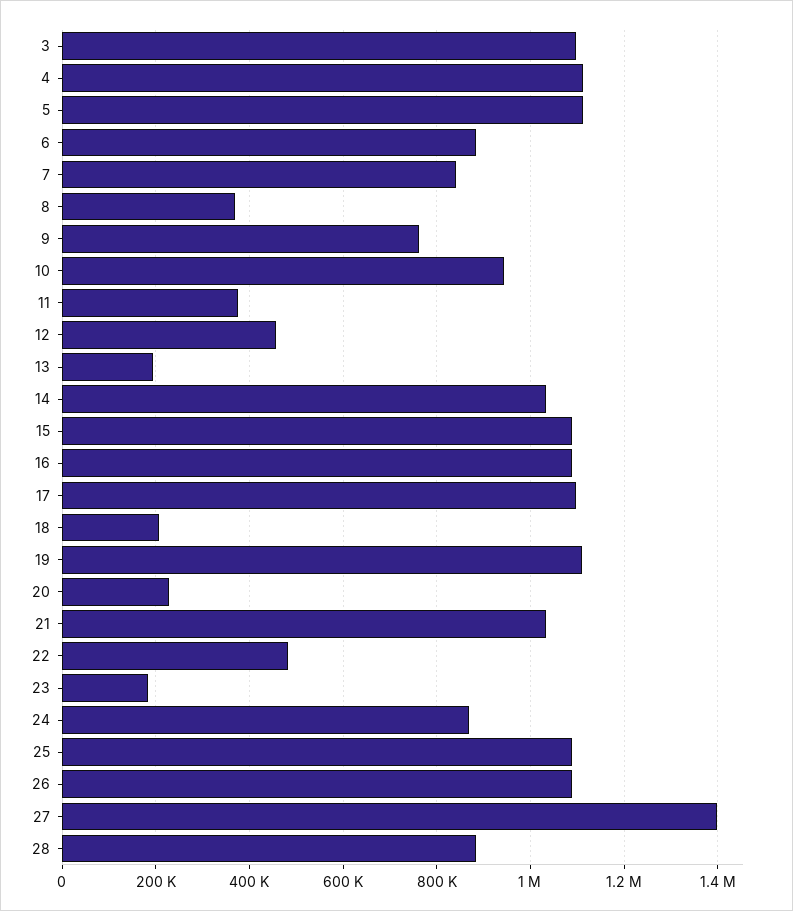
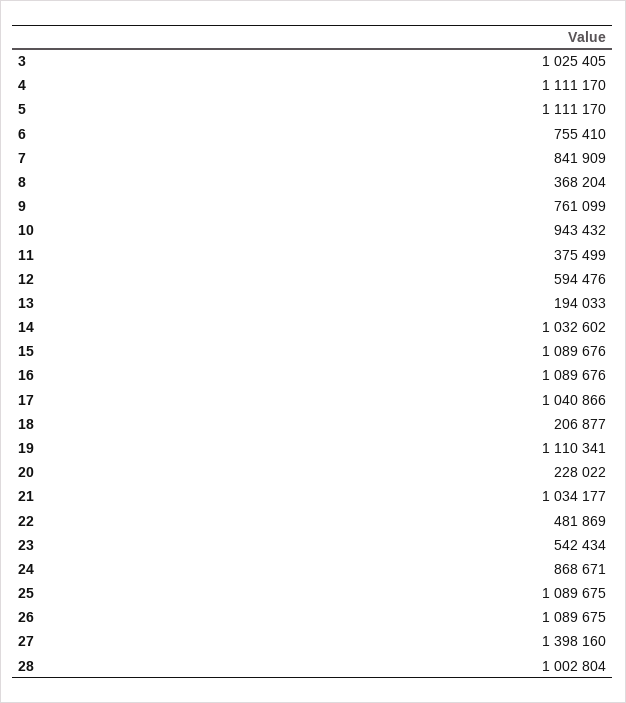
3: 1100000 -> 1025405
6: 880000 -> 755410
12: 460000 -> 594476
17: 1100000 -> 1040866
23: 180000 -> 542434
28: 880000 -> 1002804

